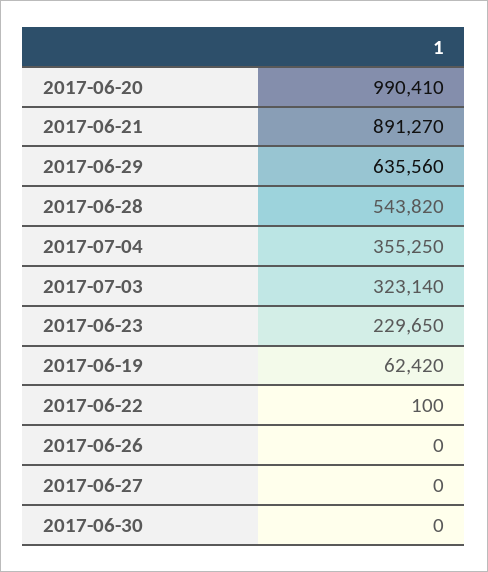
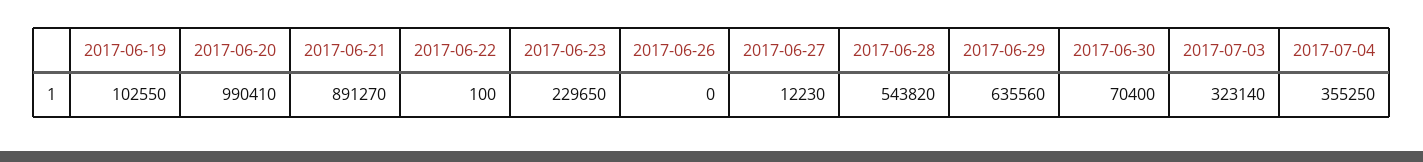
2017-06-19: 62420 -> 102550
2017-06-27: 0 -> 12230
2017-06-30: 0 -> 70400

